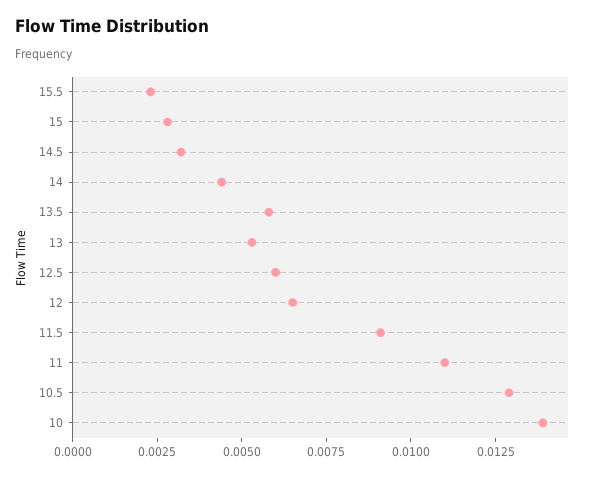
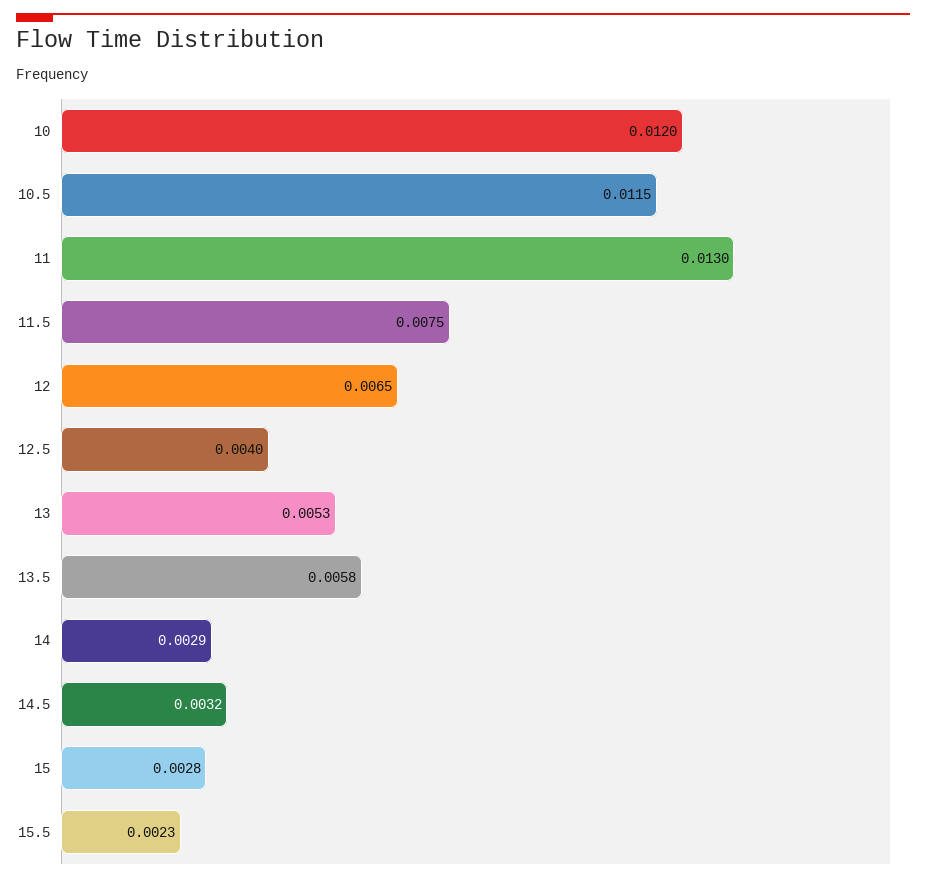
14: 0.0045 -> 0.0029
12.5: 0.006 -> 0.004
11.5: 0.009 -> 0.0075
11: 0.011 -> 0.013
10.5: 0.013 -> 0.0115
10: 0.014 -> 0.012

